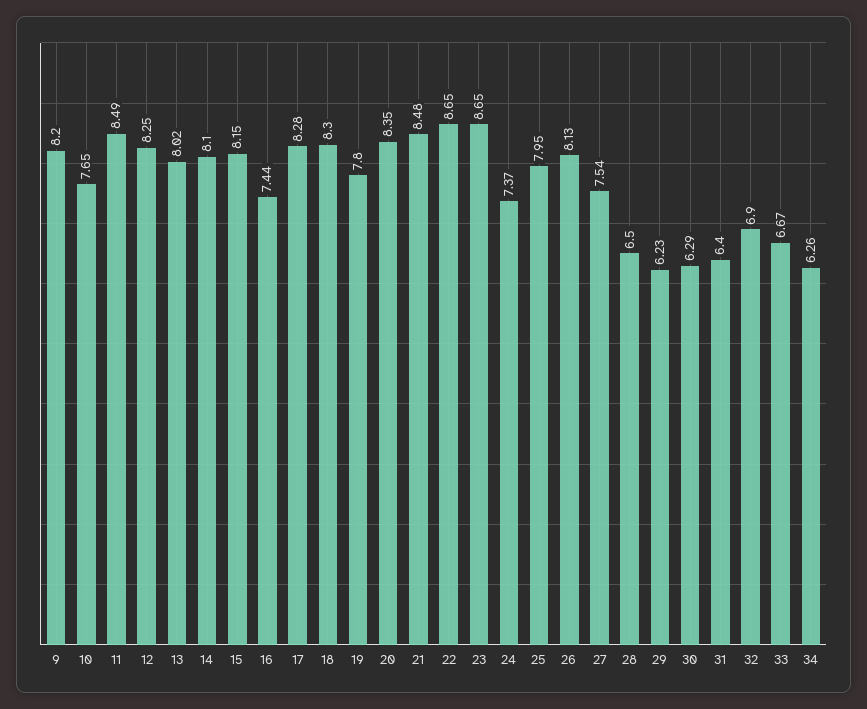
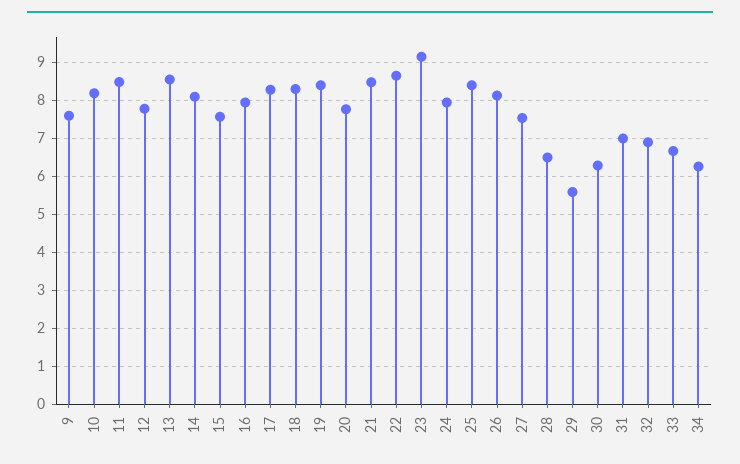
9: 8.2 -> 7.6
10: 7.65 -> 8.2
12: 8.25 -> 7.8
13: 8.02 -> 8.6
15: 8.15 -> 7.6
16: 7.44 -> 8
19: 7.8 -> 8.4
20: 8.35 -> 7.8
23: 8.65 -> 9.2
24: 7.37 -> 8
25: 7.95 -> 8.4
29: 6.23 -> 5.6
31: 6.4 -> 7

